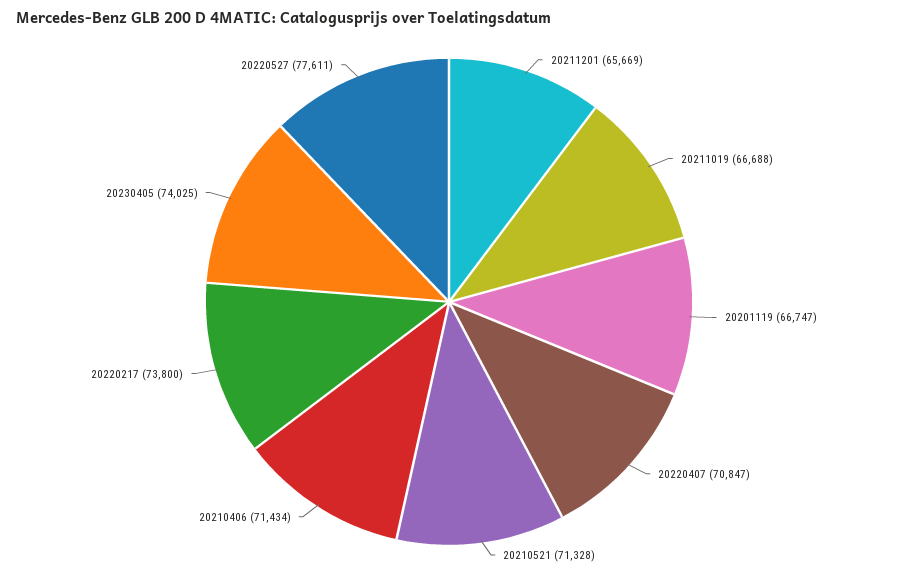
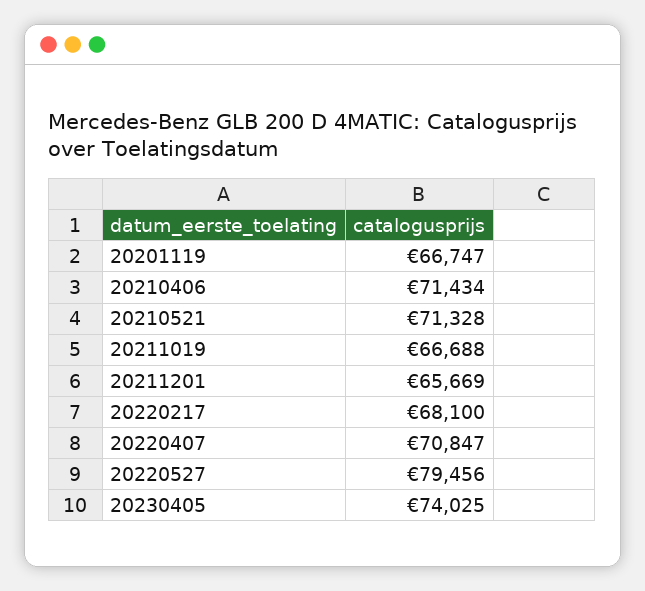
20220217: 73800 -> 68100
20220527: 77611 -> 79456

